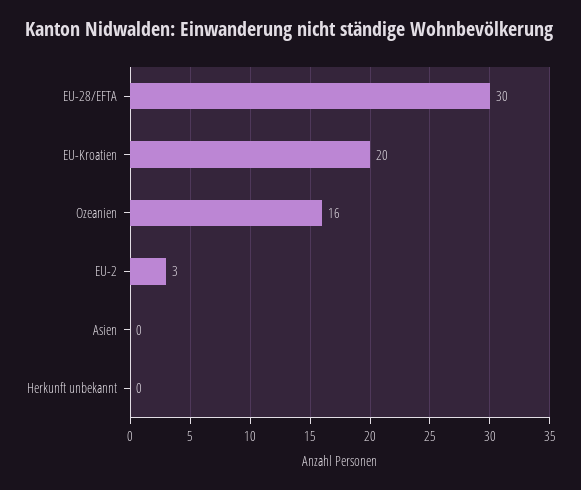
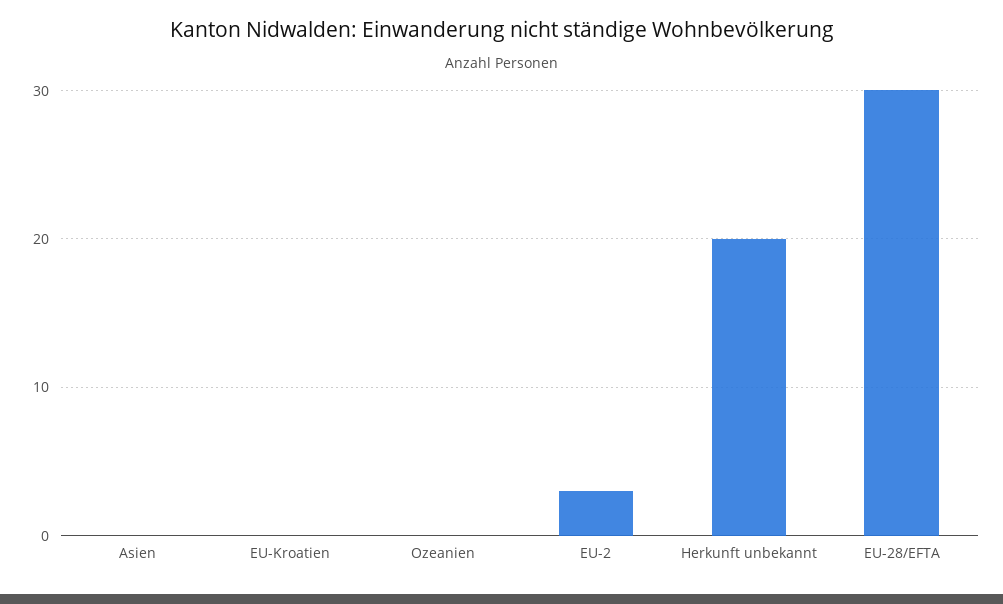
EU-Kroatien: 20 -> 0
Ozeanien: 16 -> 0
Herkunft unbekannt: 0 -> 20

